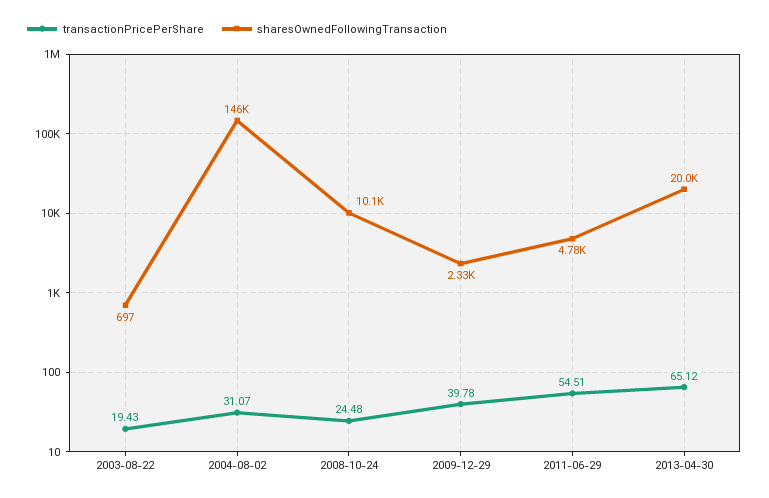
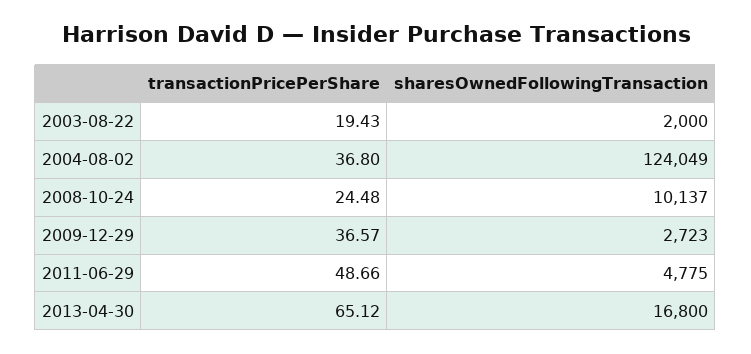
sharesOwnedFollowingTransaction, 2003-08-22: 697 -> 2000
transactionPricePerShare, 2004-08-02: 31.07 -> 36.8
sharesOwnedFollowingTransaction, 2004-08-02: 146000 -> 124049
transactionPricePerShare, 2009-12-29: 39.78 -> 36.57
sharesOwnedFollowingTransaction, 2009-12-29: 2330 -> 2723
transactionPricePerShare, 2011-06-29: 54.51 -> 48.66
sharesOwnedFollowingTransaction, 2013-04-30: 20000 -> 16800

